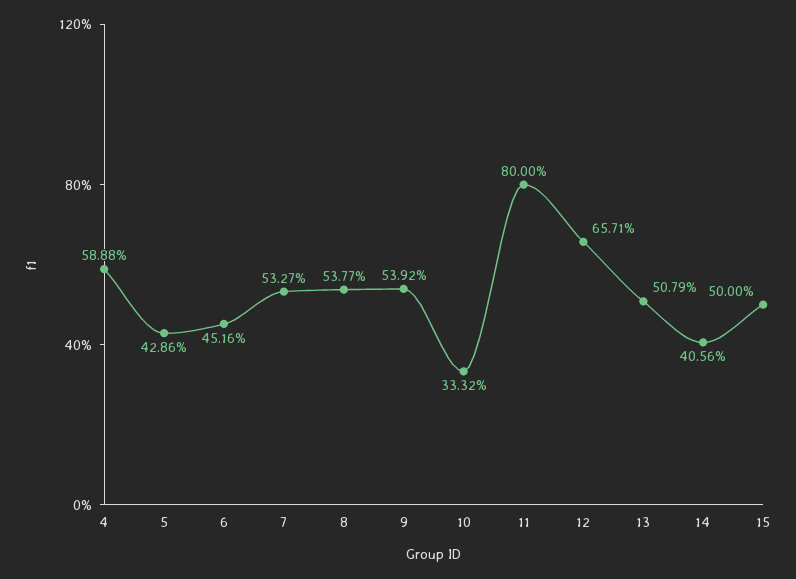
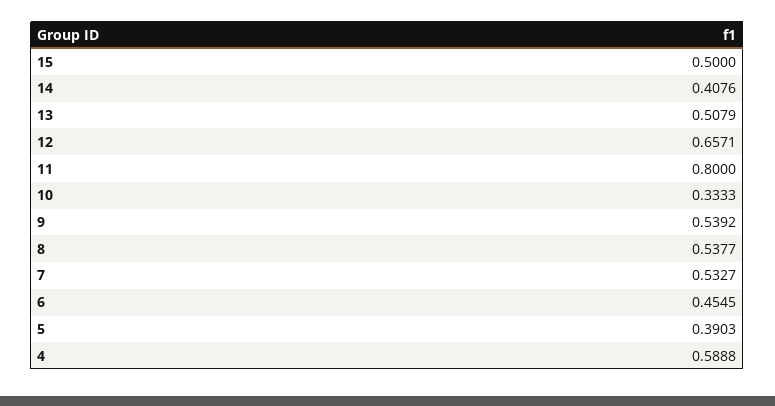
5: 0.4286 -> 0.3903
6: 0.4516 -> 0.4545
10: 0.3332 -> 0.3333
14: 0.4056 -> 0.4076

